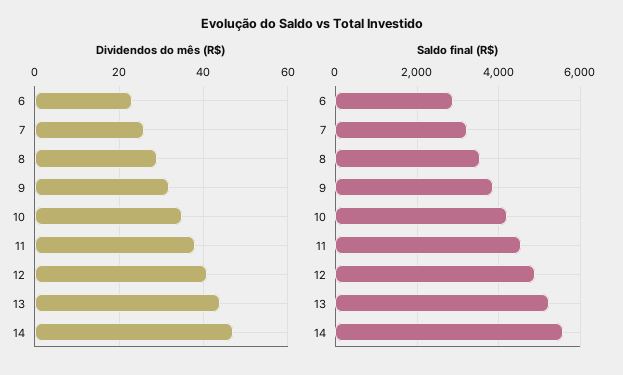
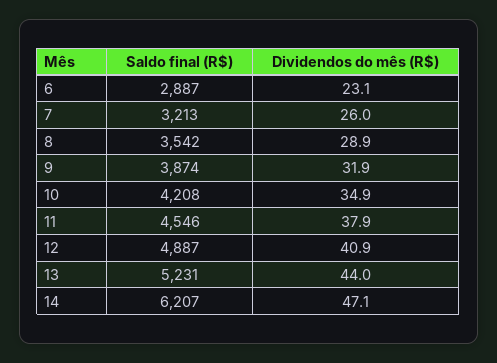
Saldo final (R$), 14: 5600 -> 6207

